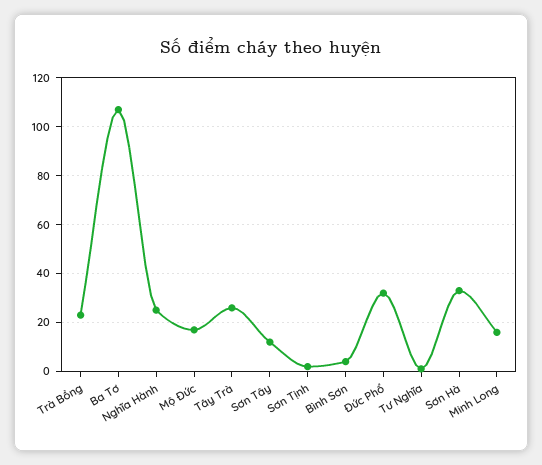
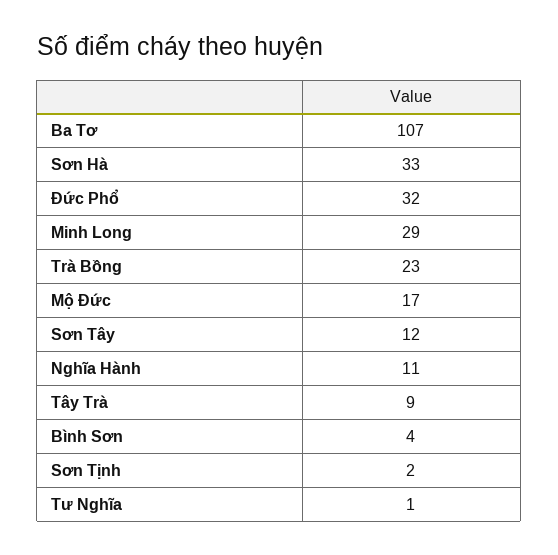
Nghĩa Hành: 25 -> 11
Tây Trà: 25 -> 9
Minh Long: 15 -> 29

